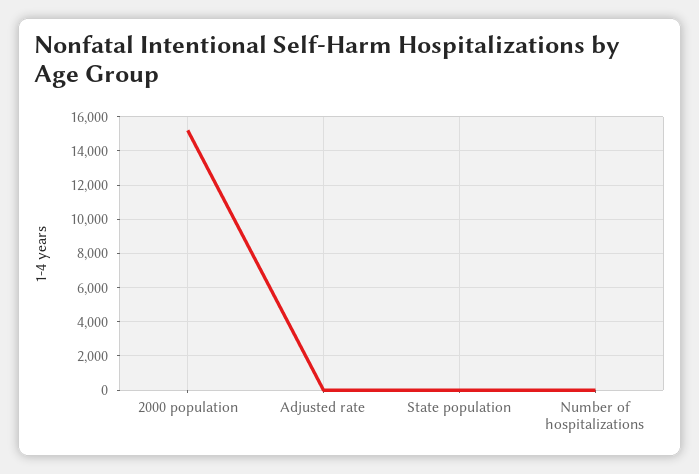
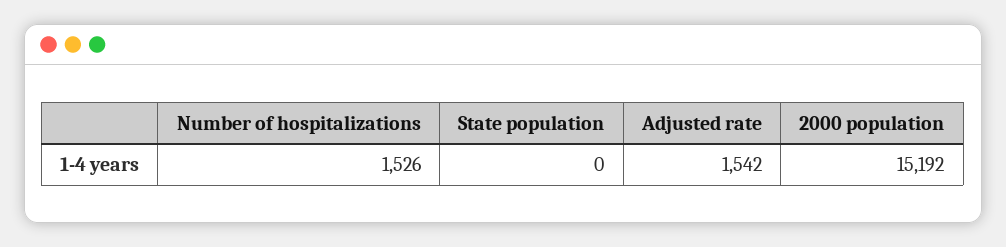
Adjusted rate: 0 -> 1542
Number of hospitalizations: 0 -> 1526

